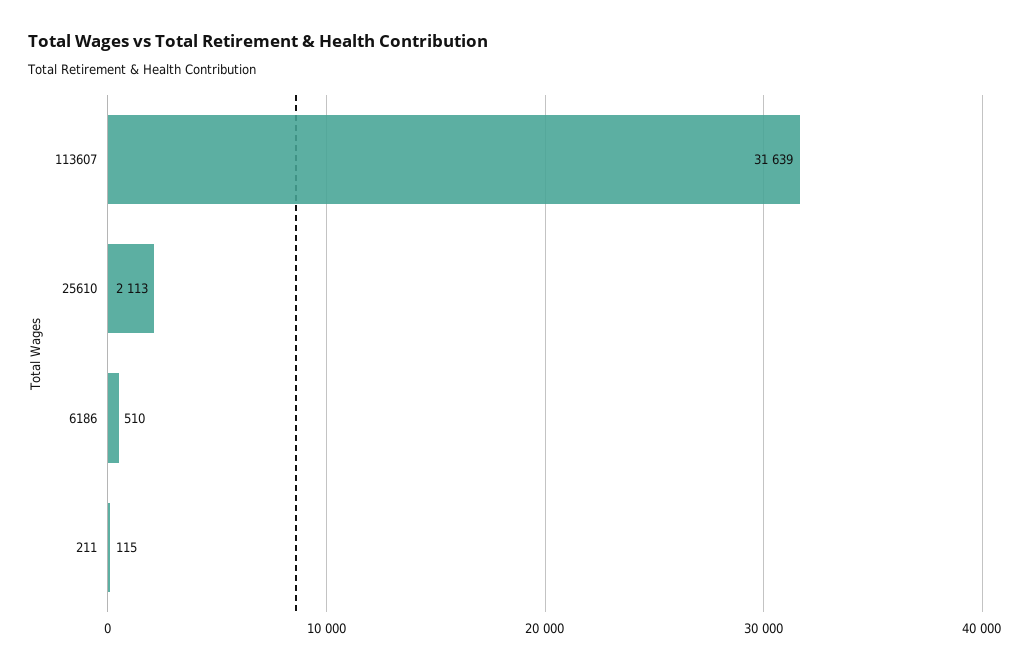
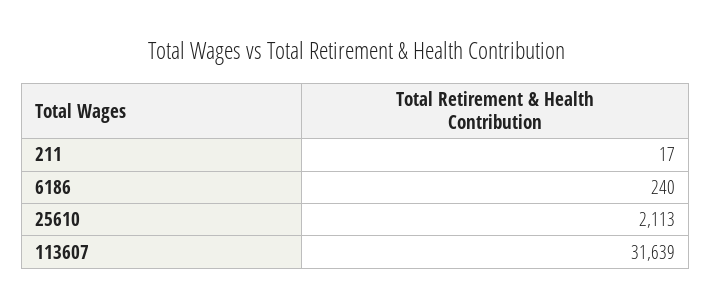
6186: 510 -> 240
211: 115 -> 17

